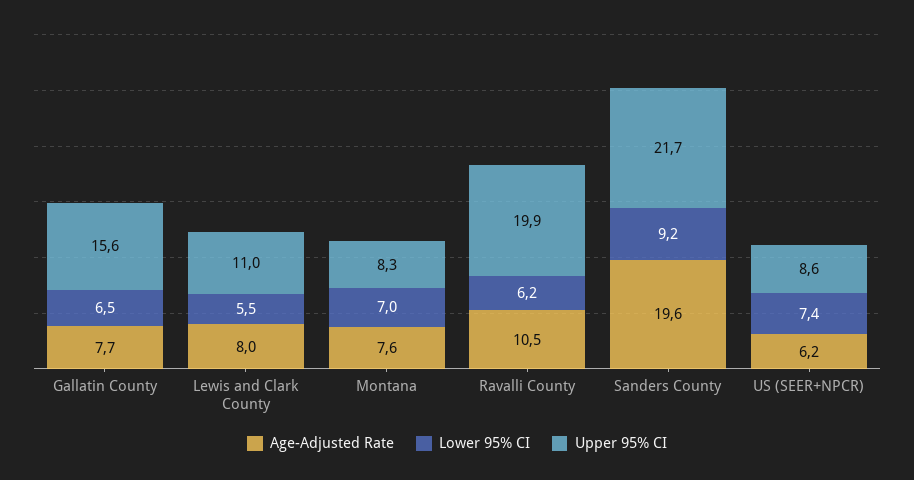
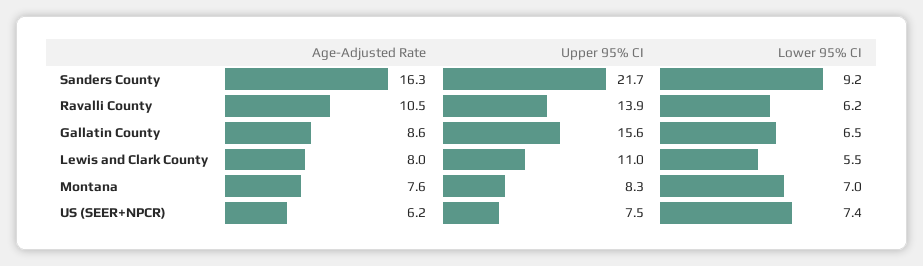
Age-Adjusted Rate, Gallatin County: 7.7 -> 8.6
Upper 95% CI, Ravalli County: 19.9 -> 13.9
Age-Adjusted Rate, Sanders County: 19.6 -> 16.3
Upper 95% CI, US (SEER+NPCR): 8.6 -> 7.5

